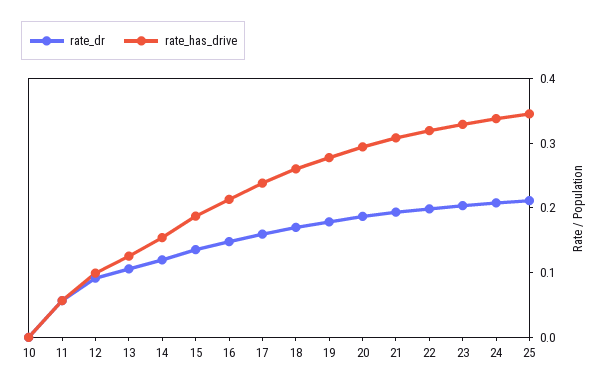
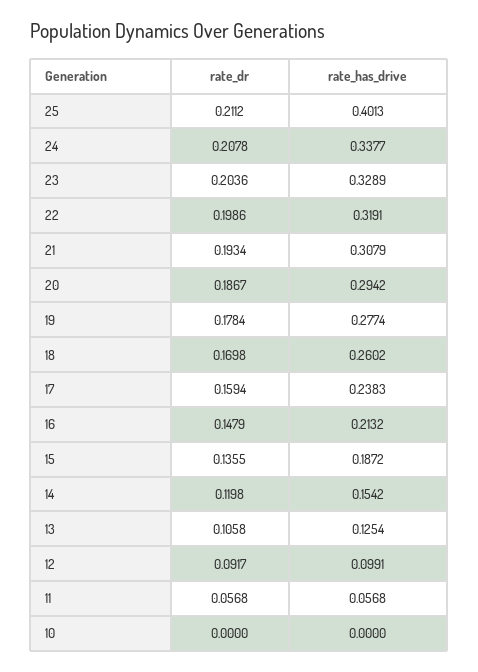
rate_has_drive, 25: 0.34 -> 0.4013

